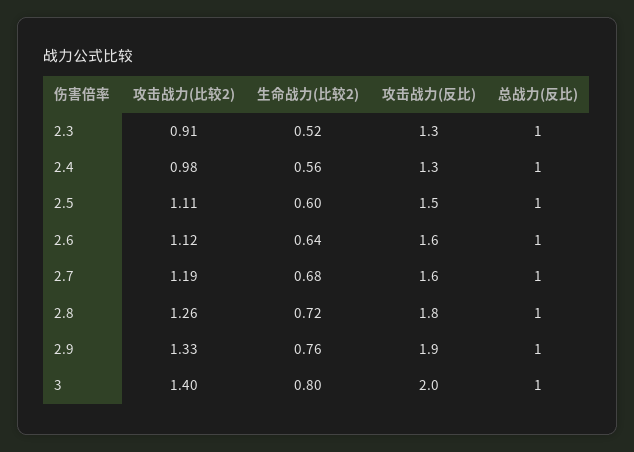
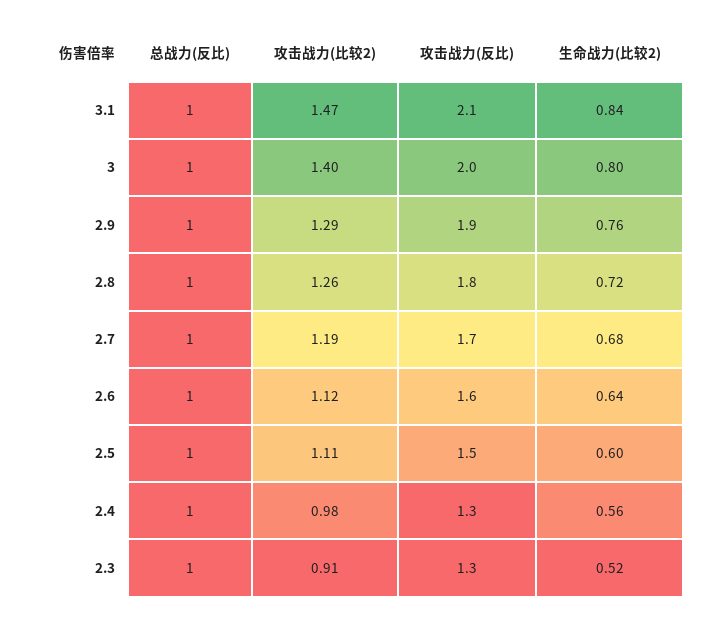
攻击战力(反比), 2.7: 1.6 -> 1.7
攻击战力(比较2), 2.9: 1.33 -> 1.29
总战力(反比), 3.1: none -> 1
攻击战力(比较2), 3.1: none -> 1.47
攻击战力(反比), 3.1: none -> 2.1
生命战力(比较2), 3.1: none -> 0.84

